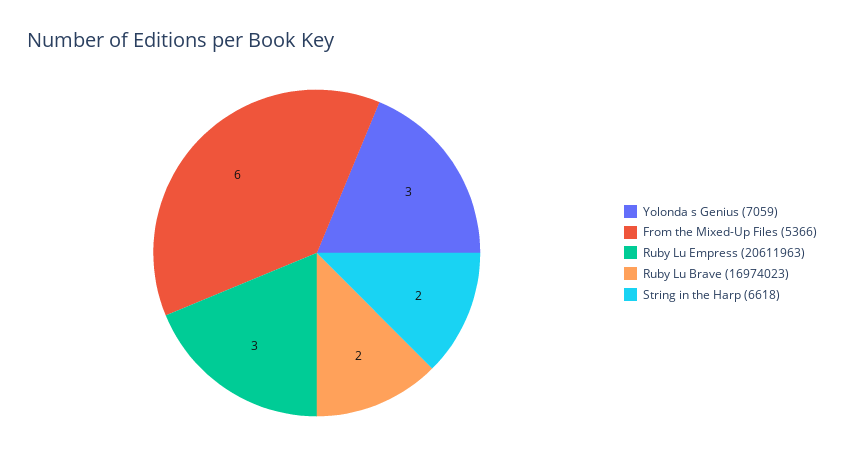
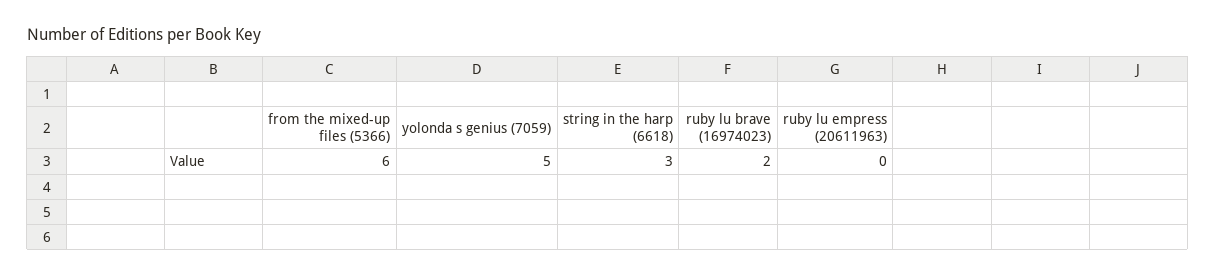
Yolonda s Genius (7059): 3 -> 5
Ruby Lu Empress (20611963): 3 -> 0
String in the Harp (6618): 2 -> 3

